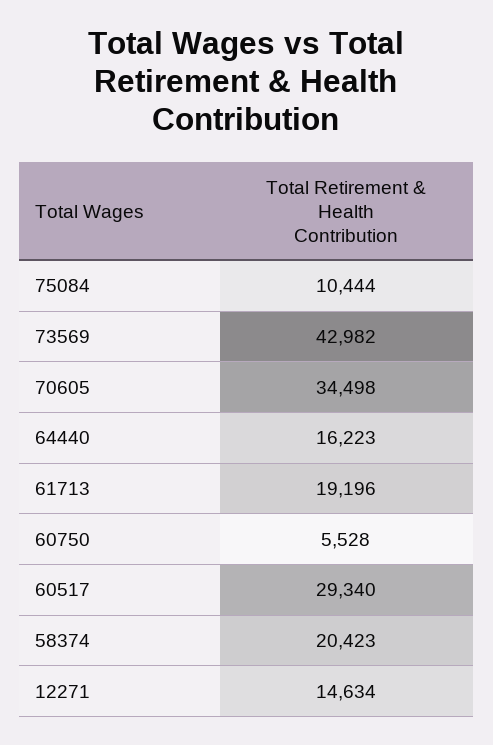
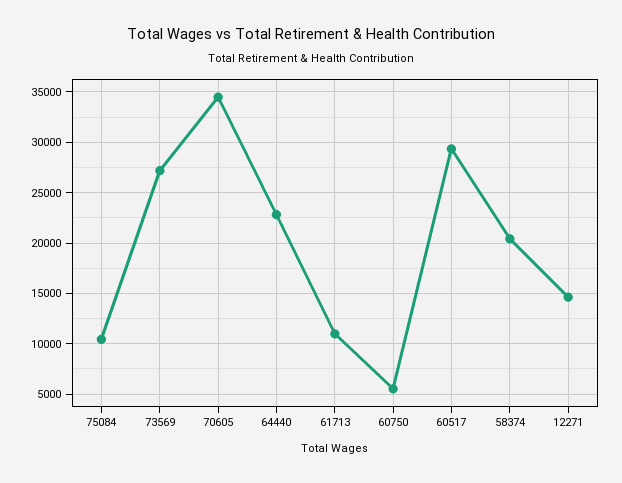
73569: 42982 -> 27000
64440: 16223 -> 23000
61713: 19196 -> 11000

